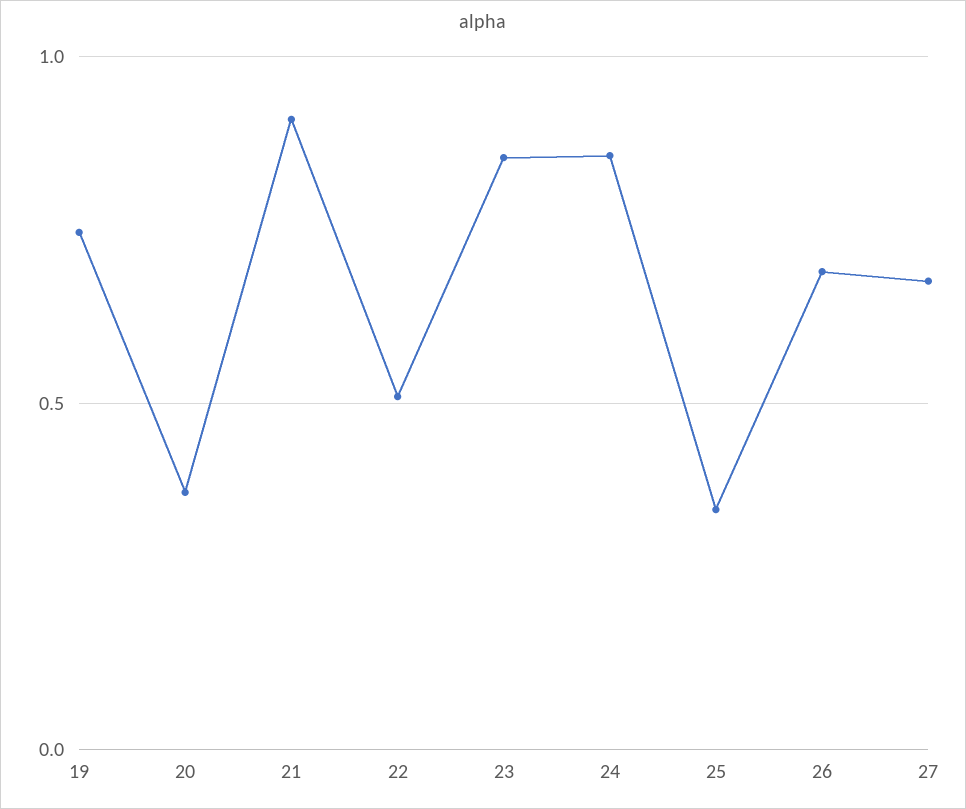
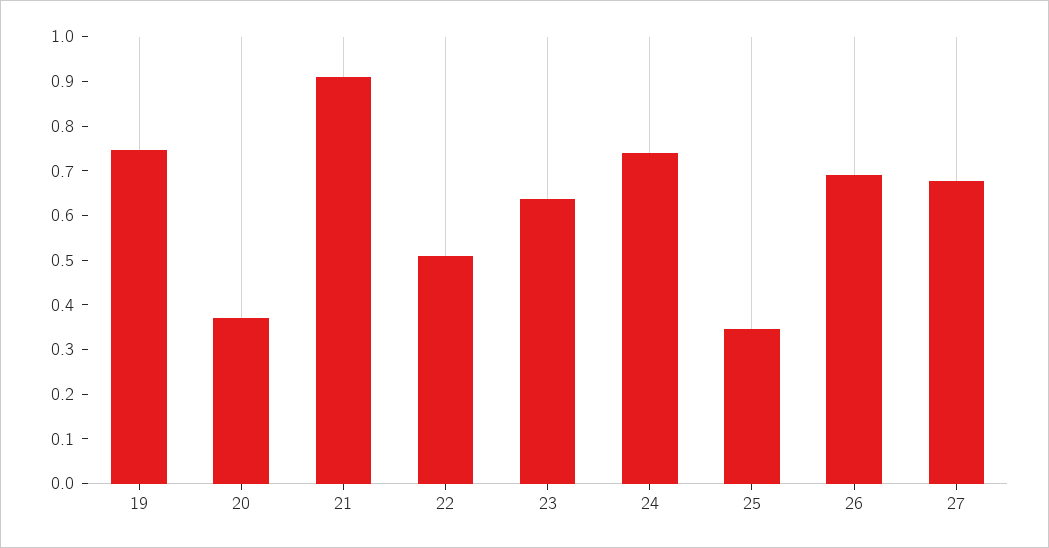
23: 0.85 -> 0.64
24: 0.85 -> 0.74

